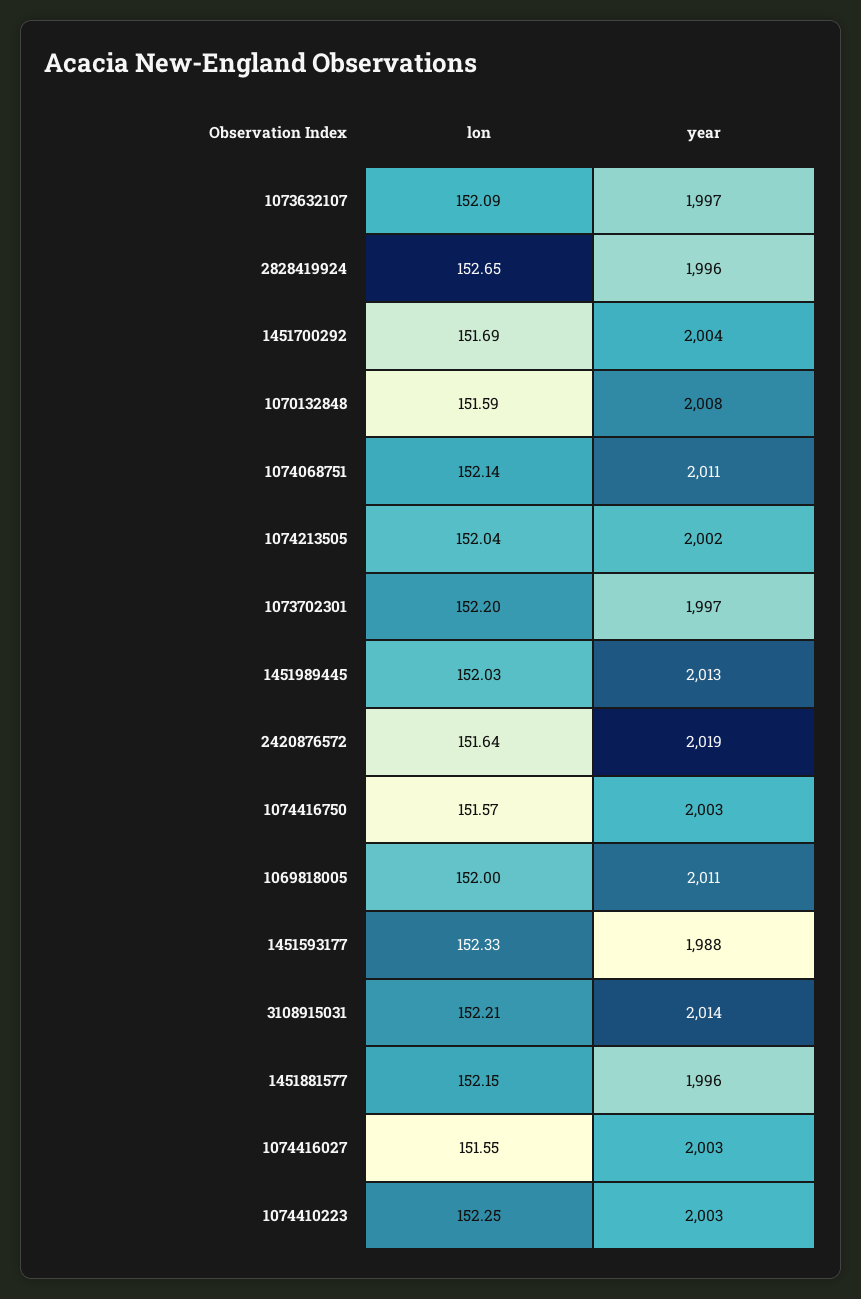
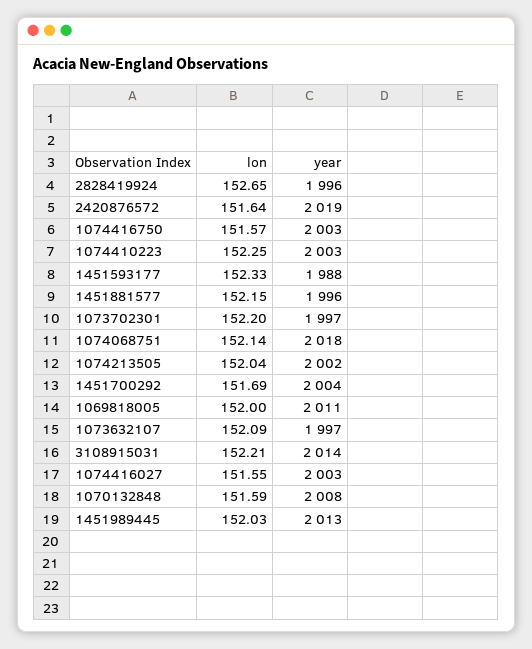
year, 1074068751: 2011 -> 2018

